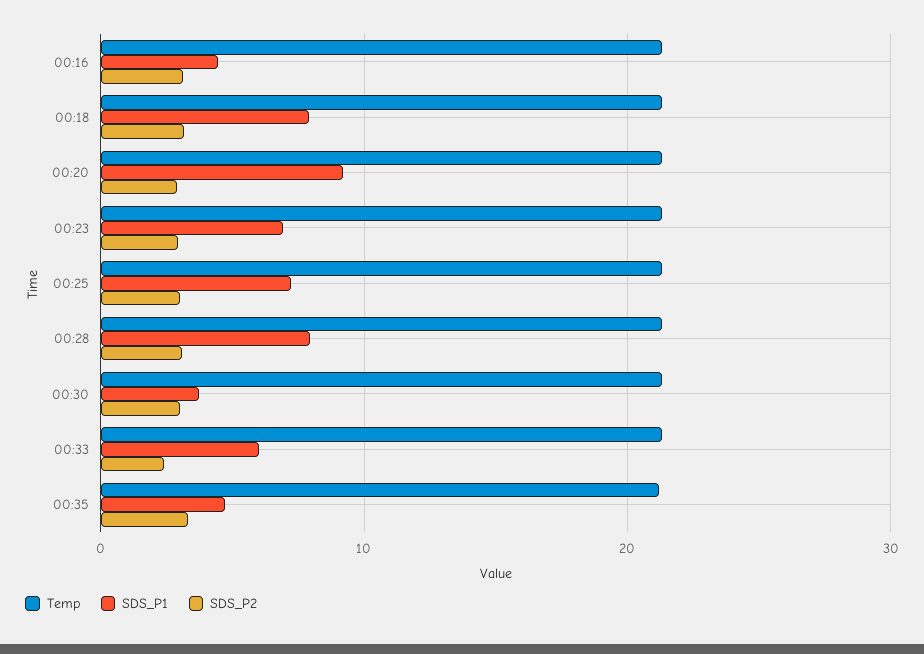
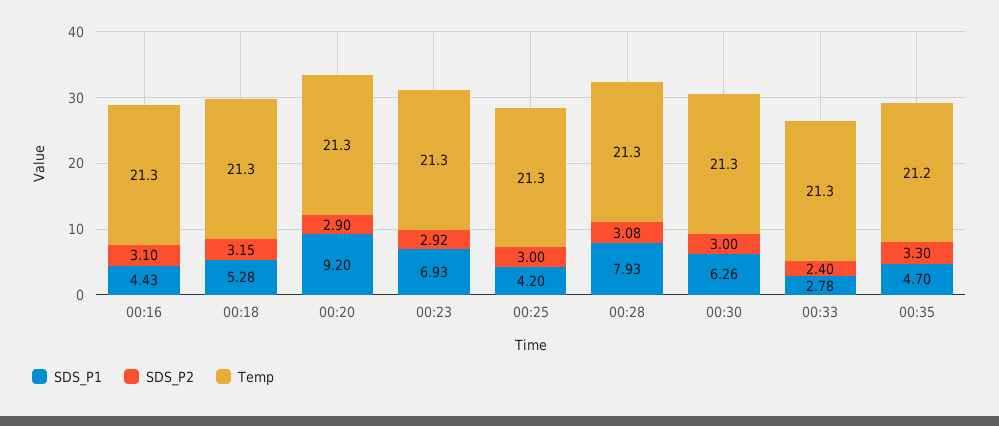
SDS_P1, 00:18: 8 -> 5.28
SDS_P1, 00:25: 7 -> 4.2
SDS_P1, 00:30: 4 -> 6.26
SDS_P1, 00:33: 6 -> 2.78

